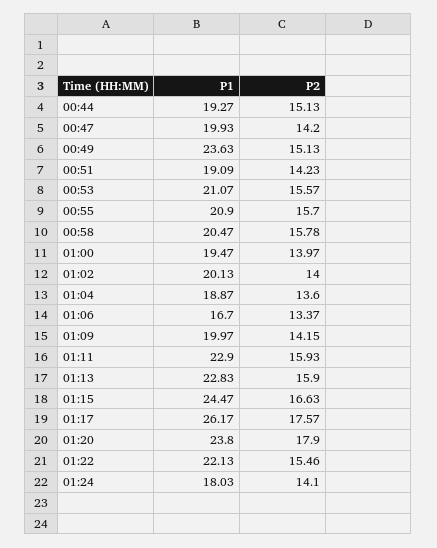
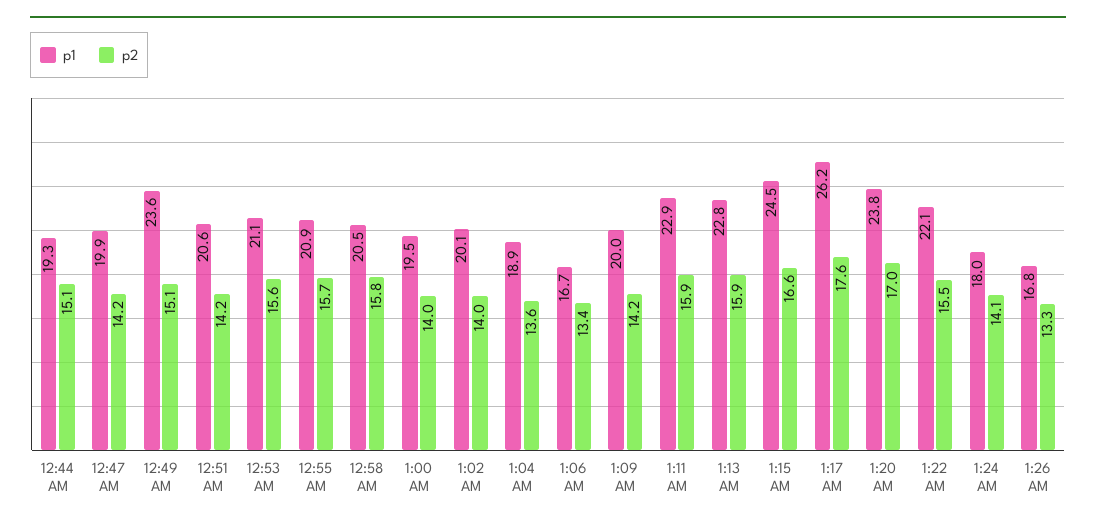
P1, 00:51: 19.09 -> 20.6
P2, 01:20: 17.9 -> 17
P1, 1:26 AM: none -> 16.8
P2, 1:26 AM: none -> 13.3

